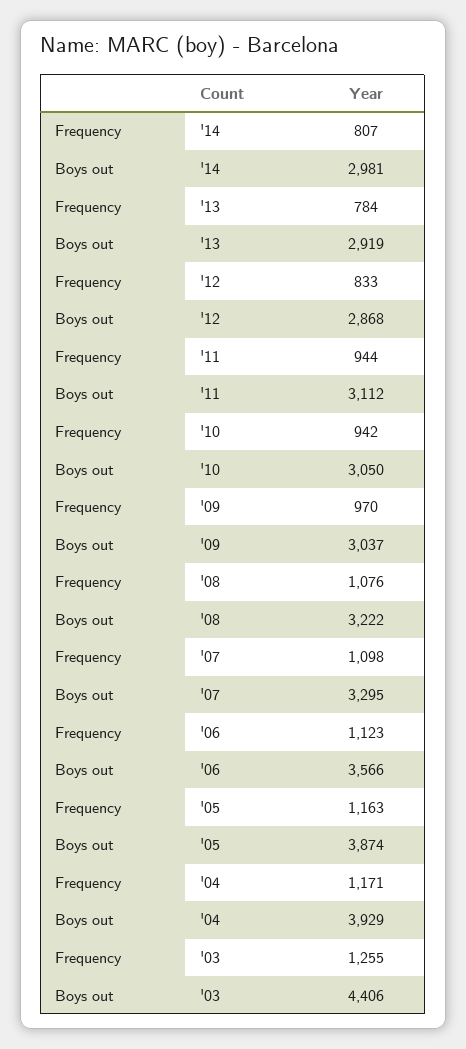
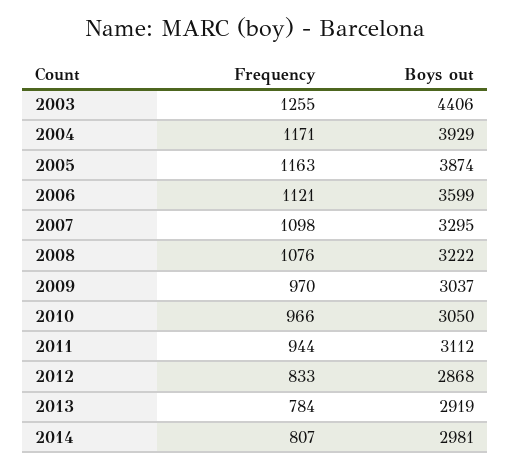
Frequency, '10: 942 -> 966
Frequency, '06: 1123 -> 1121
Boys out, '06: 3566 -> 3599

